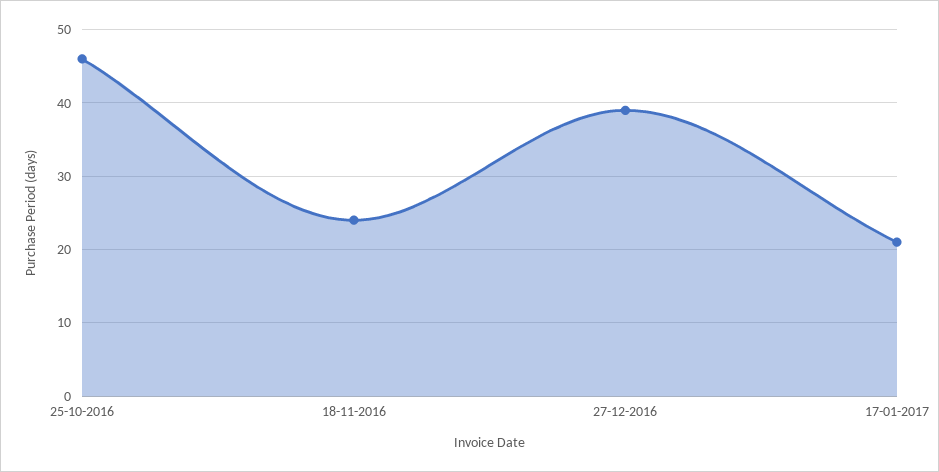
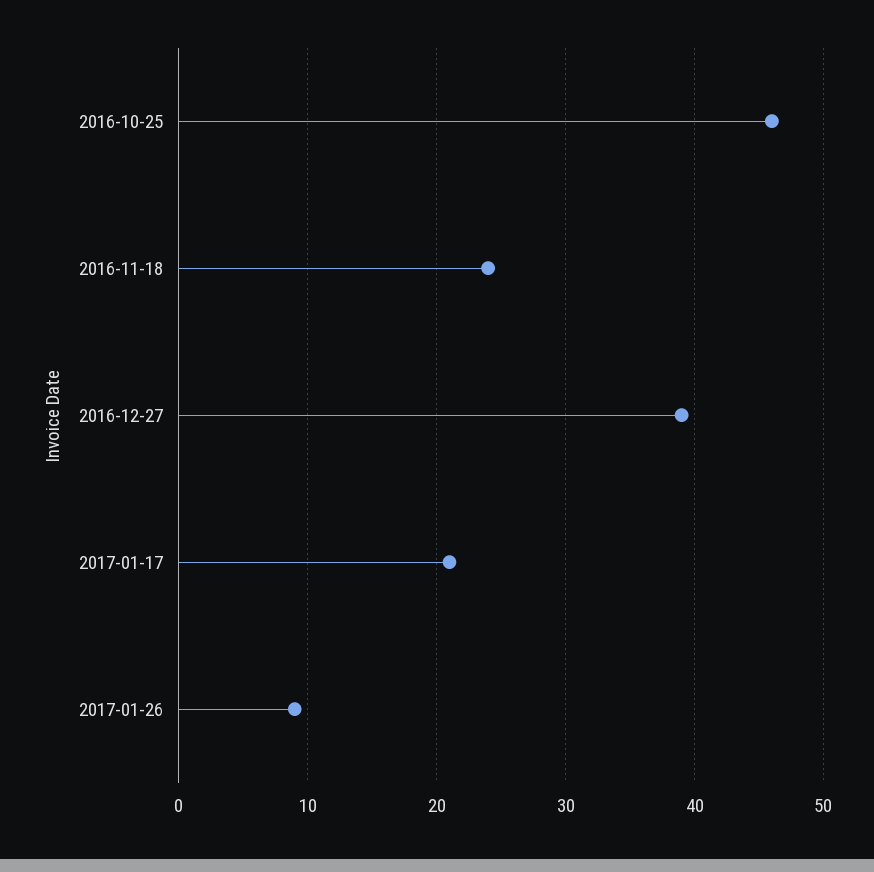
2017-01-26: none -> 9

